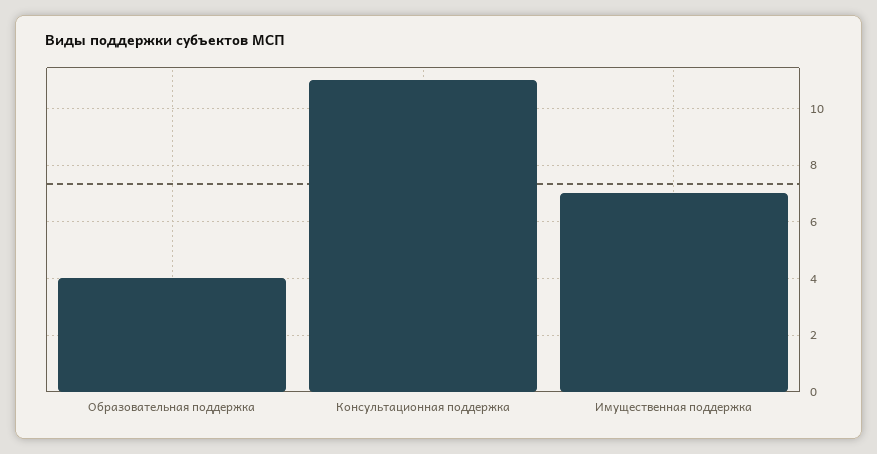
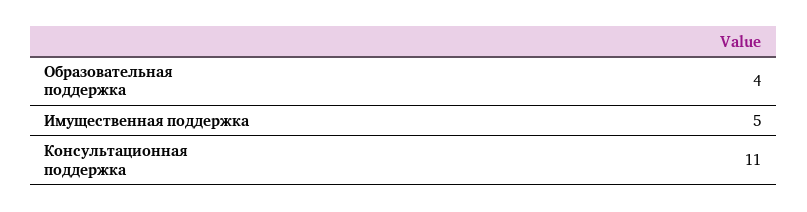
Имущественная поддержка: 7 -> 5

